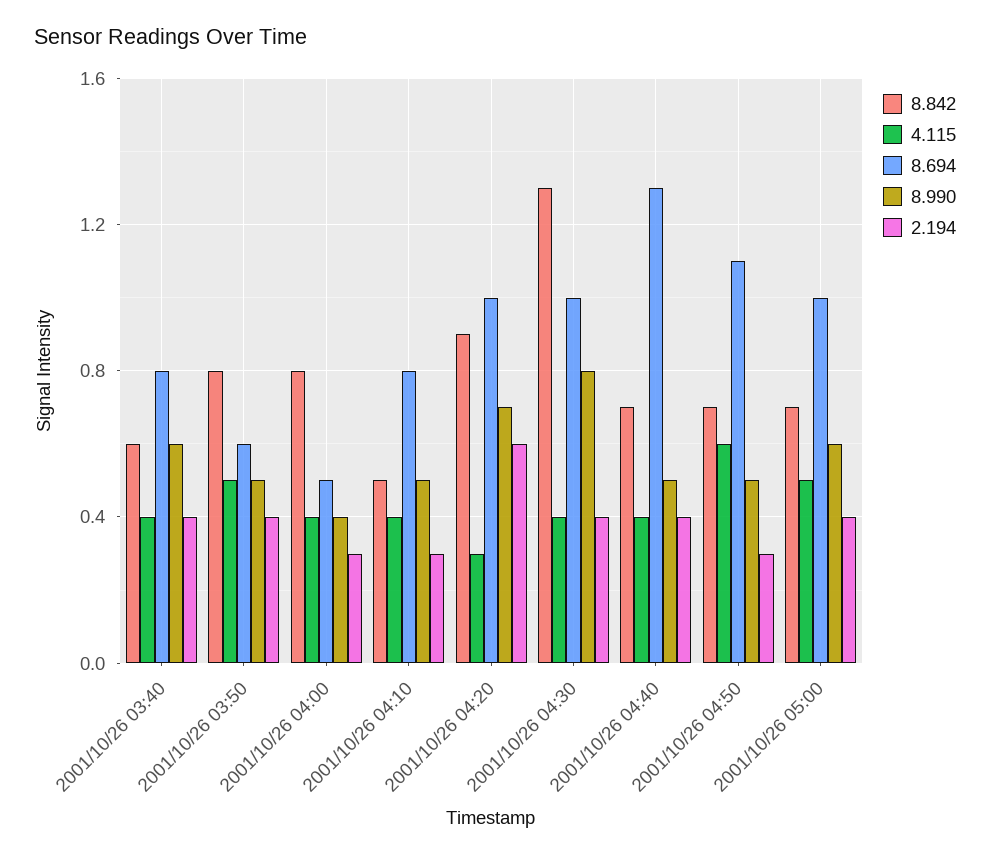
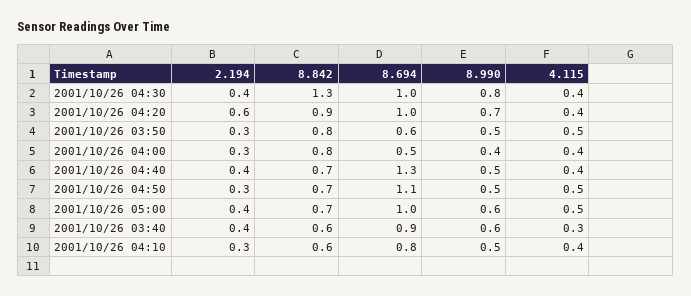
4.115, 2001/10/26 03:40: 0.4 -> 0.3
8.694, 2001/10/26 03:40: 0.8 -> 0.9
2.194, 2001/10/26 03:50: 0.4 -> 0.3
8.842, 2001/10/26 04:10: 0.5 -> 0.6
4.115, 2001/10/26 04:20: 0.3 -> 0.4
4.115, 2001/10/26 04:50: 0.6 -> 0.5

